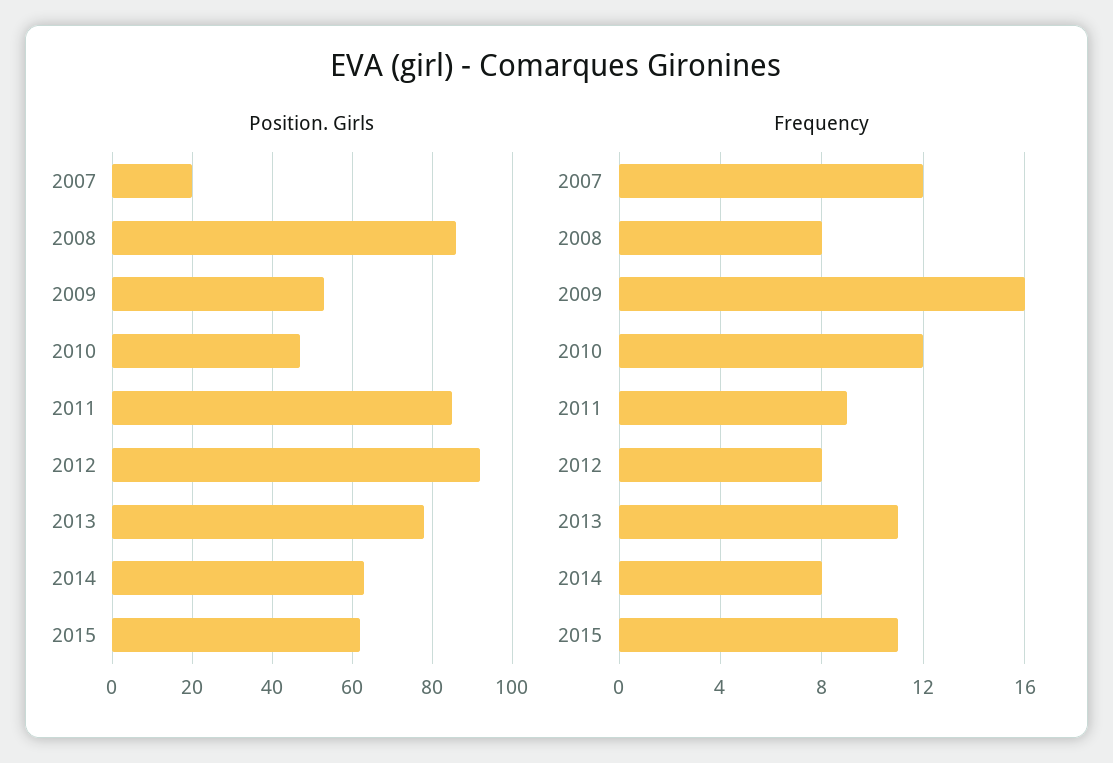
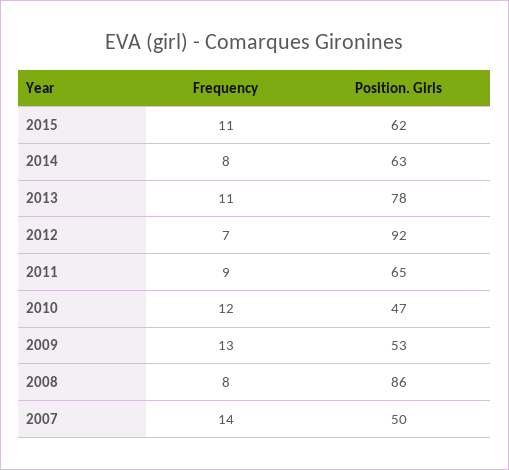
Position. Girls, 2007: 20 -> 50
Position. Girls, 2011: 85 -> 65
Frequency, 2007: 12 -> 14
Frequency, 2009: 16 -> 13
Frequency, 2012: 8 -> 7

